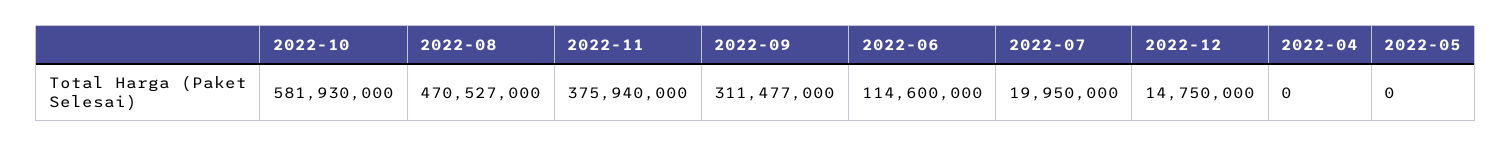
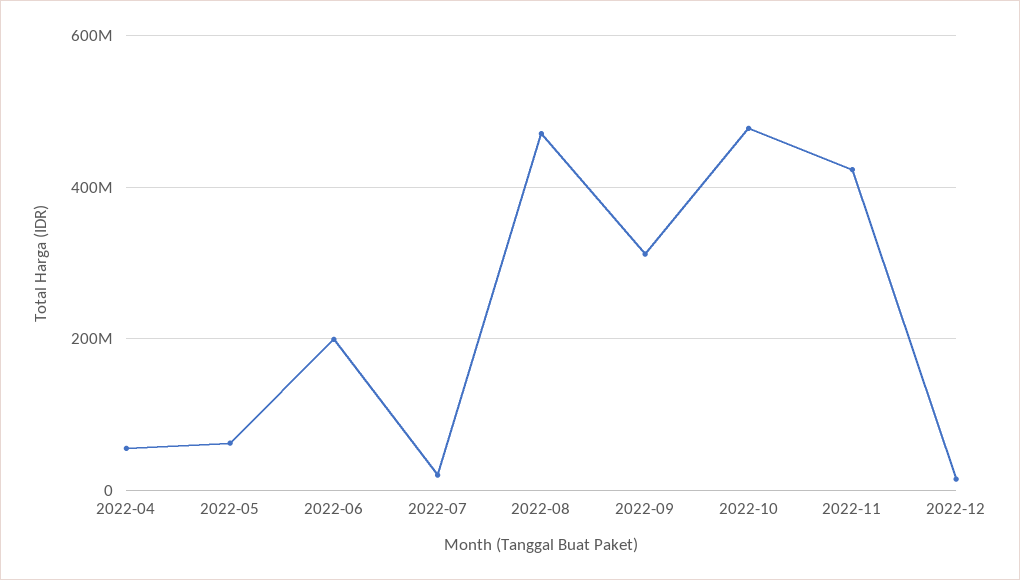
2022-10: 581930000 -> 480000000
2022-11: 375940000 -> 420000000
2022-06: 114600000 -> 200000000
2022-04: 0 -> 60000000
2022-05: 0 -> 60000000

